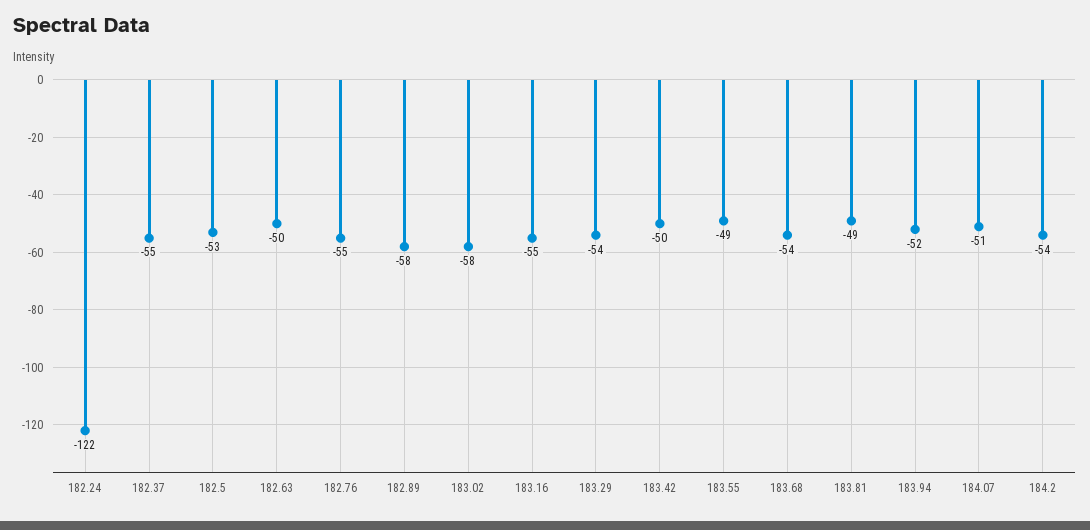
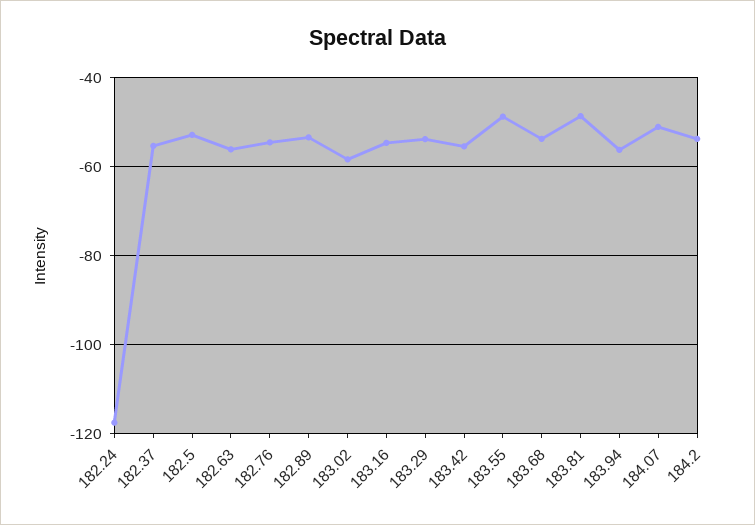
182.24: -122 -> -118
182.63: -50 -> -56
182.89: -58 -> -54
183.42: -50 -> -56
183.94: -52 -> -56

